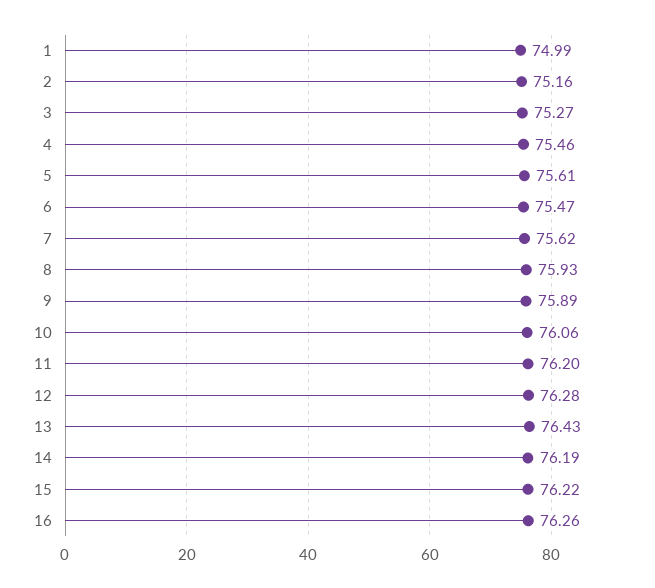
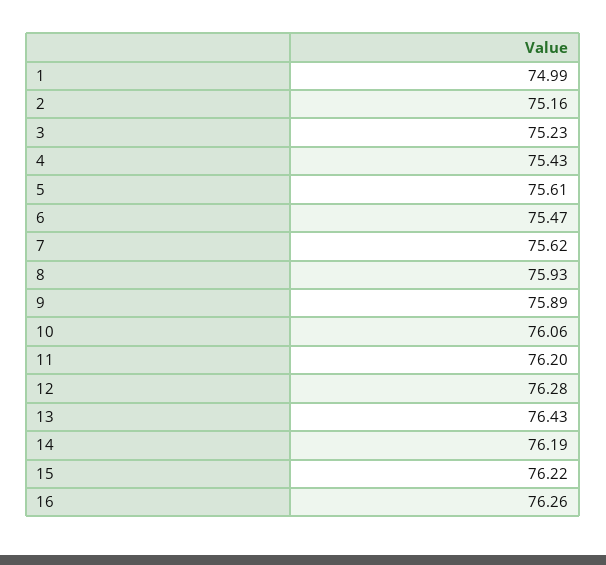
3: 75.27 -> 75.23
4: 75.46 -> 75.43

